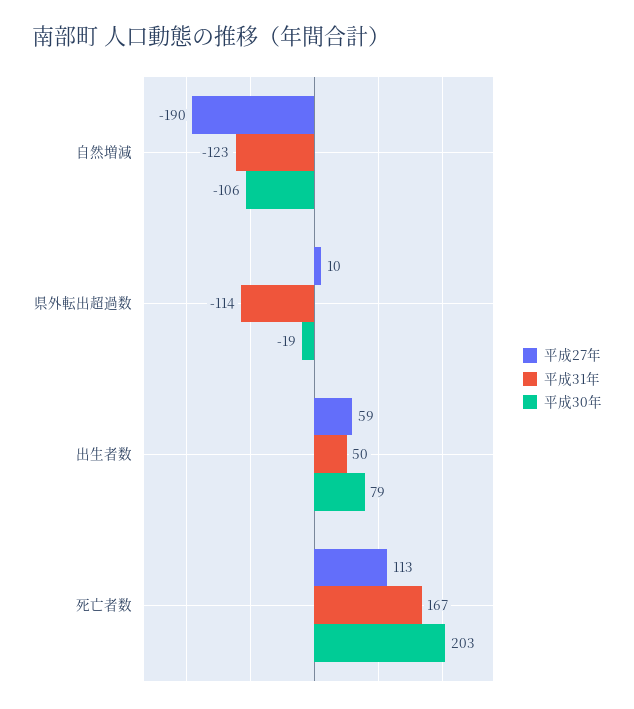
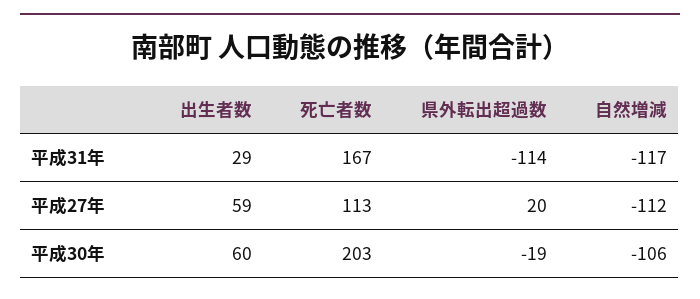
平成27年, 自然増減: -190 -> -112
平成31年, 自然増減: -123 -> -117
平成27年, 県外転出超過数: 10 -> 20
平成31年, 出生者数: 50 -> 29
平成30年, 出生者数: 79 -> 60

